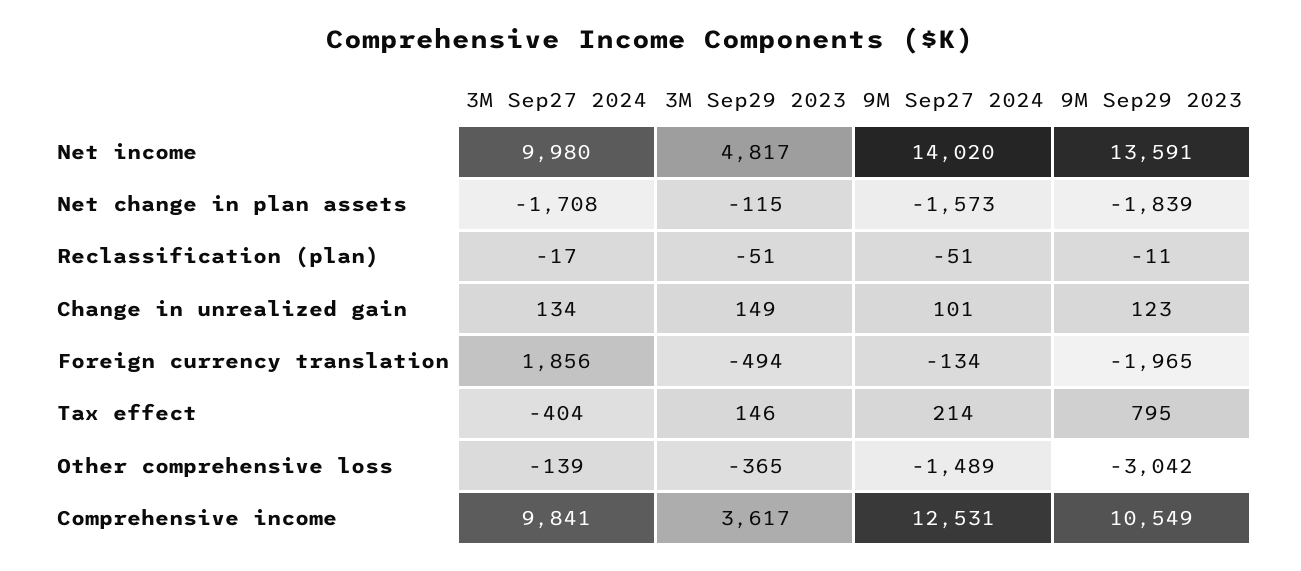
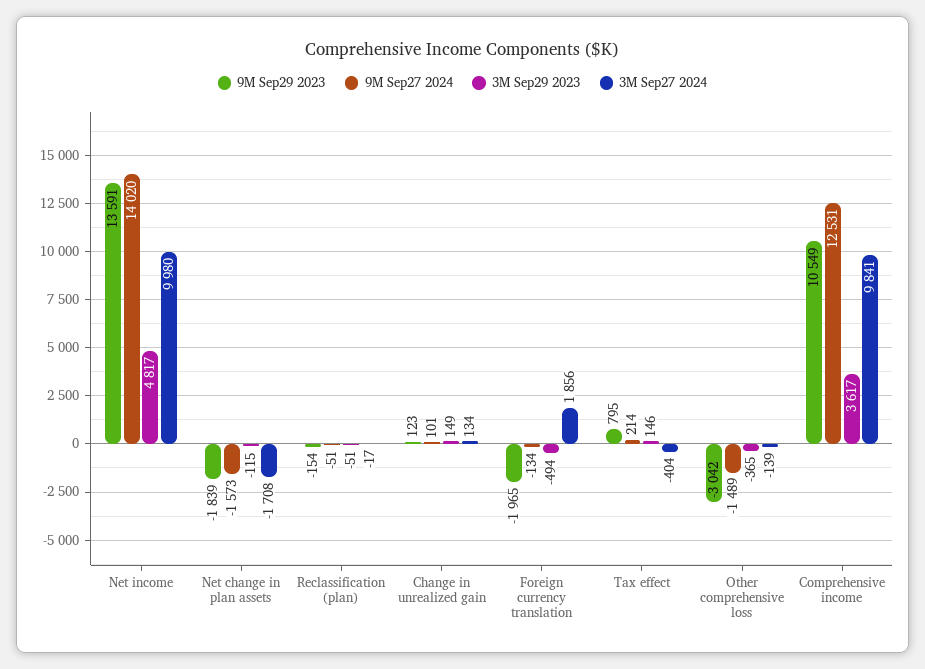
9M Sep29 2023, Reclassification (plan): -11 -> -154

